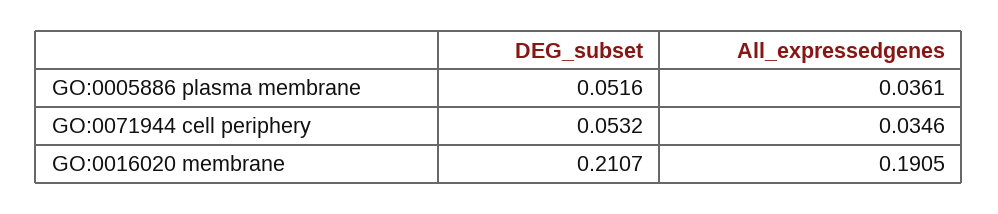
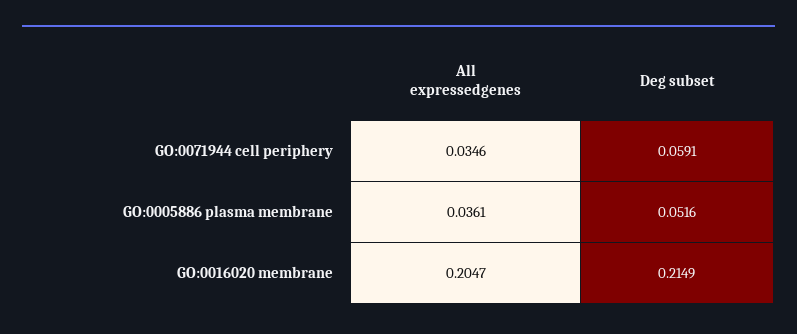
DEG_subset, GO:0071944 cell periphery: 0.0532 -> 0.0591
DEG_subset, GO:0016020 membrane: 0.2107 -> 0.2149
All_expressedgenes, GO:0016020 membrane: 0.1905 -> 0.2047

